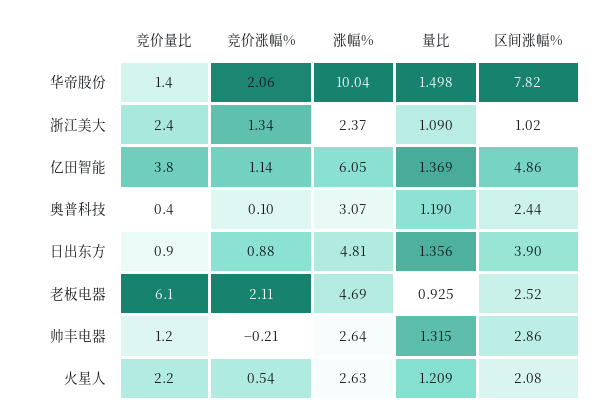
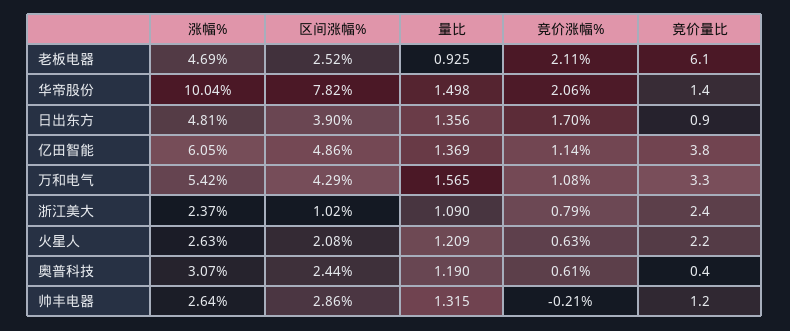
竞价涨幅%, 浙江美大: 1.34 -> 0.79
竞价涨幅%, 奥普科技: 0.1 -> 0.61
竞价涨幅%, 日出东方: 0.88 -> 1.7
竞价涨幅%, 火星人: 0.54 -> 0.63
涨幅%, 万和电气: none -> 5.42
区间涨幅%, 万和电气: none -> 4.29
量比, 万和电气: none -> 1.565
竞价涨幅%, 万和电气: none -> 1.08
竞价量比, 万和电气: none -> 3.3

